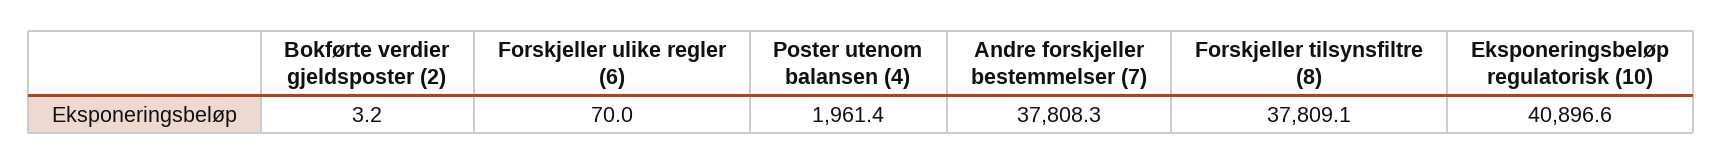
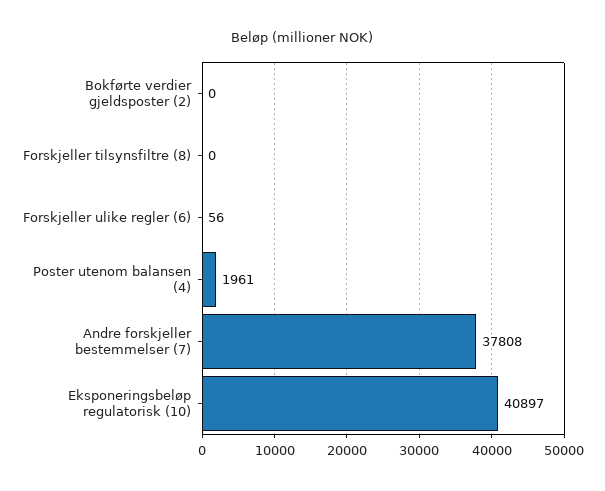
Bokførte verdier gjeldsposter (2): 3.2 -> 0
Forskjeller ulike regler (6): 70 -> 56
Forskjeller tilsynsfiltre (8): 37809.1 -> 0

